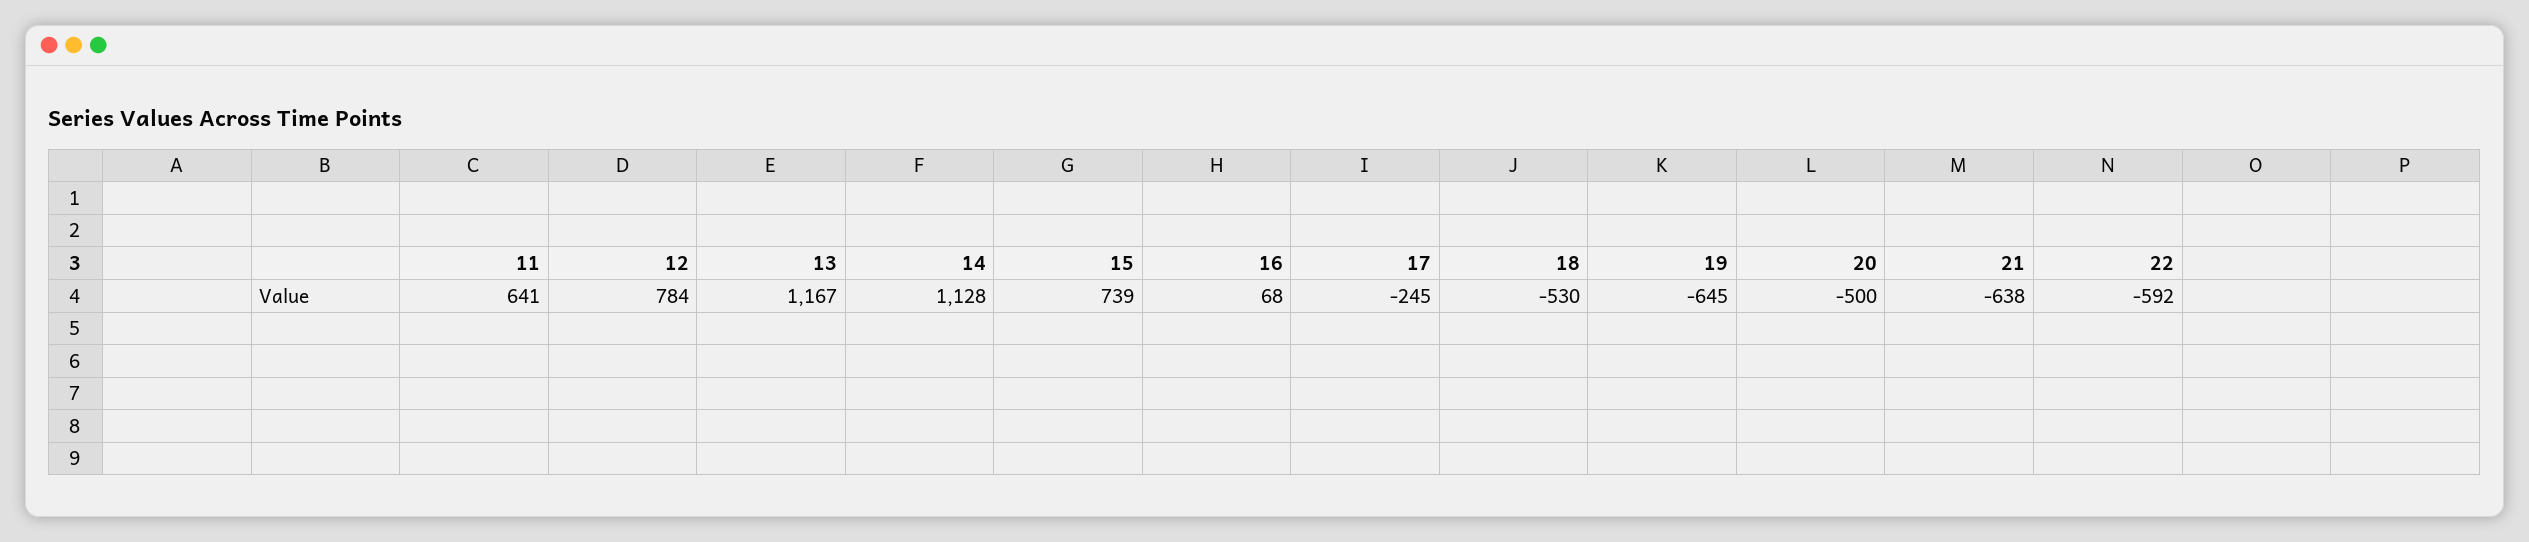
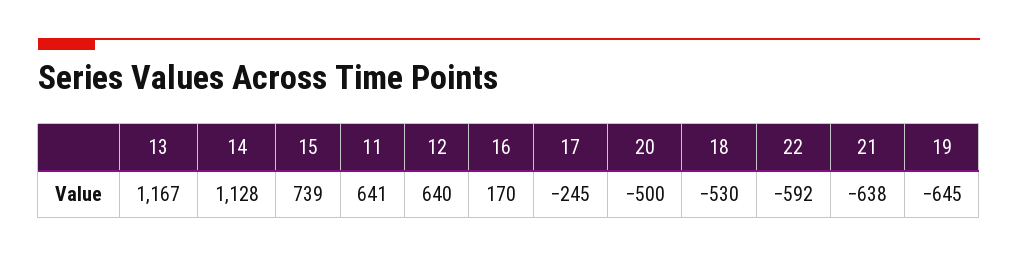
12: 784 -> 640
16: 68 -> 170

